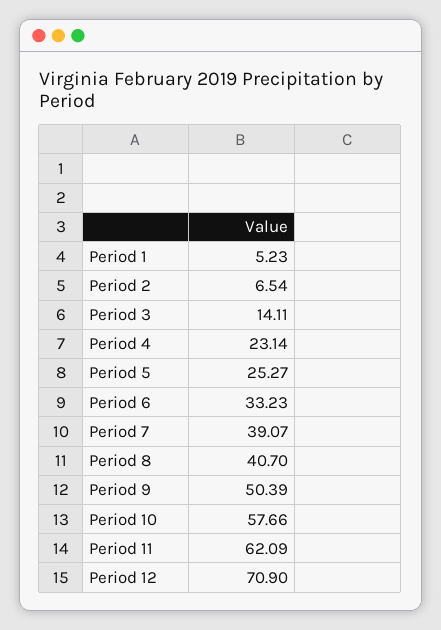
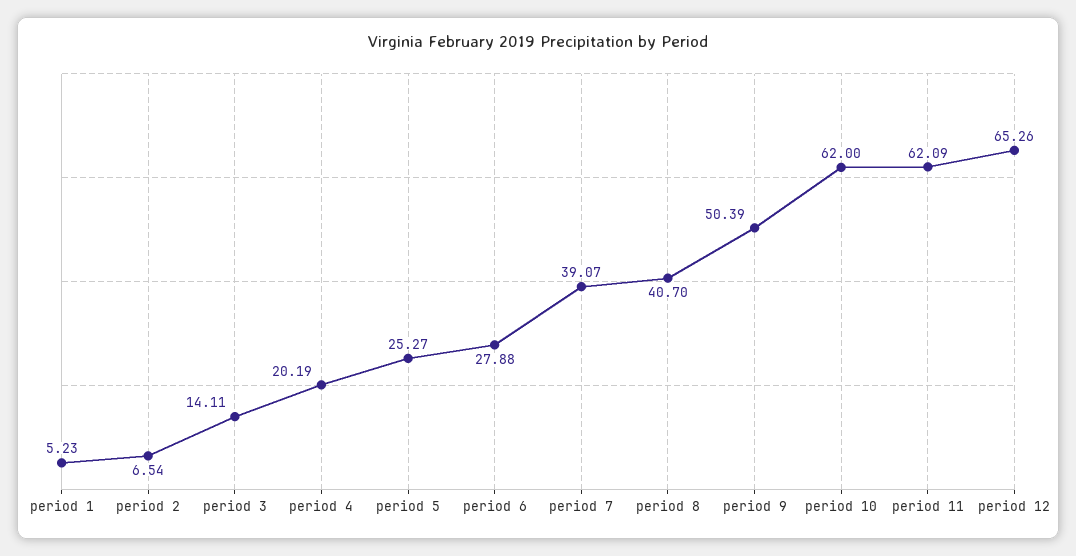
Period 4: 23.14 -> 20.19
Period 6: 33.23 -> 27.88
Period 10: 57.66 -> 62
Period 12: 70.9 -> 65.26

